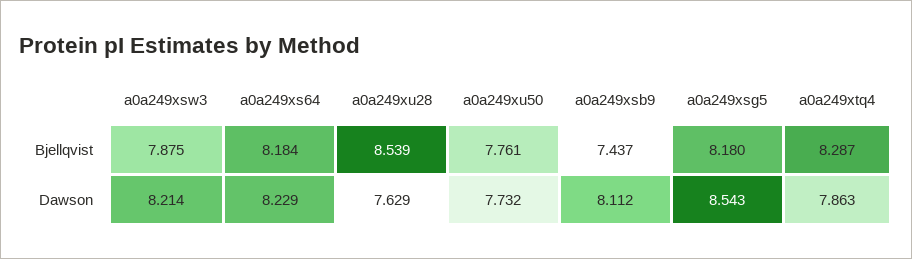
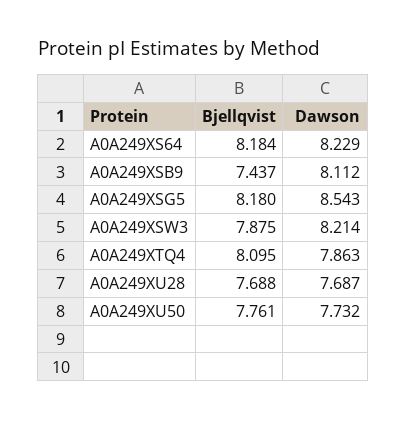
a0a249xu28, Bjellqvist: 8.539 -> 7.688
a0a249xtq4, Bjellqvist: 8.287 -> 8.095
a0a249xu28, Dawson: 7.629 -> 7.687

